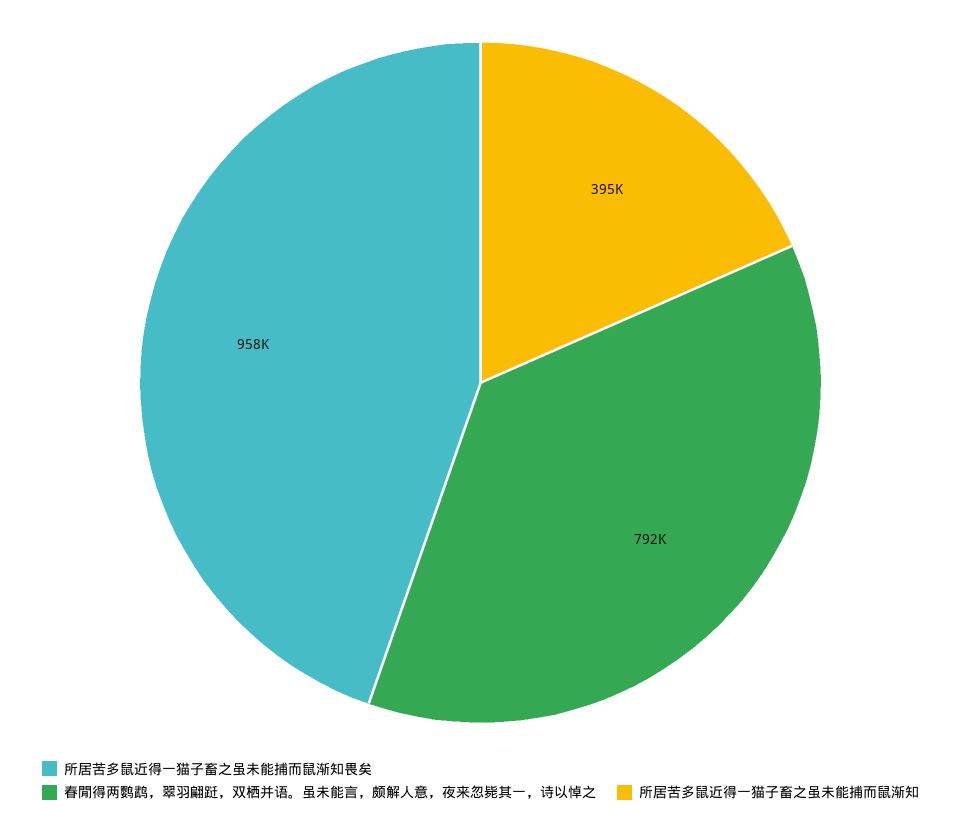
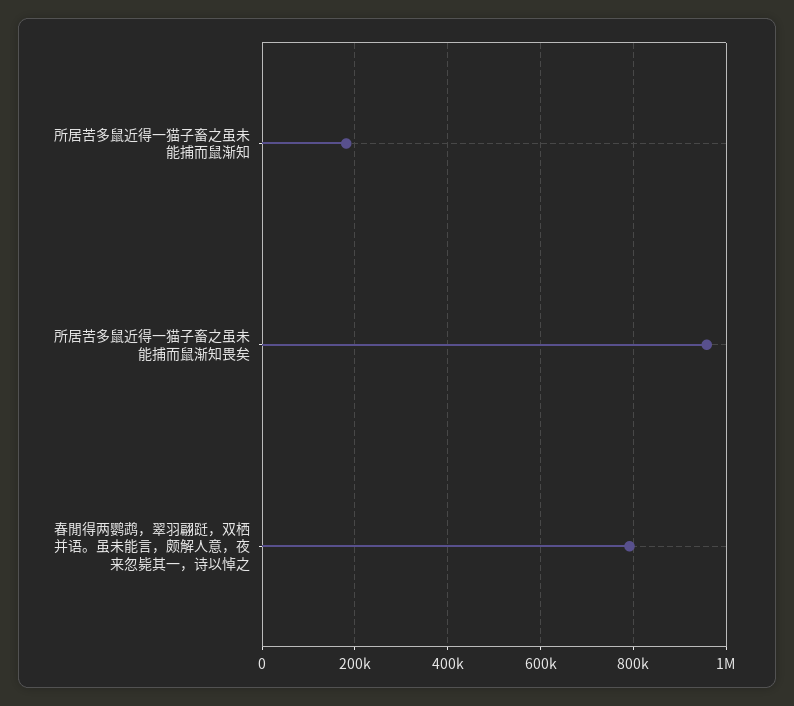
所居苦多鼠近得一猫子畜之虽未能捕而鼠渐知: 395000 -> 180000

